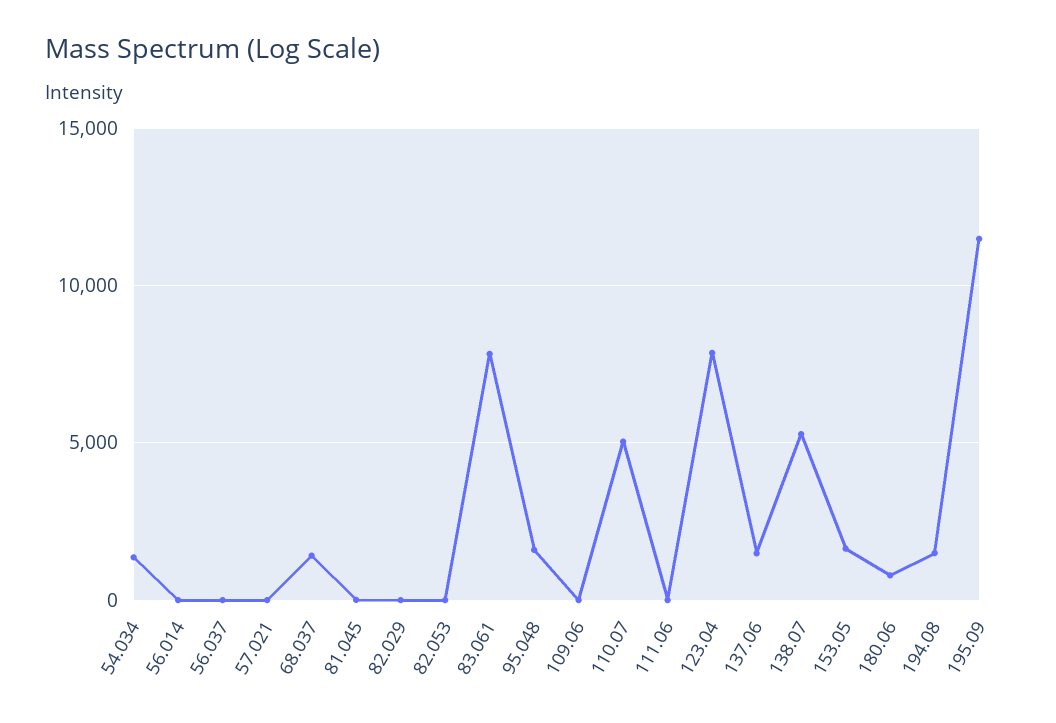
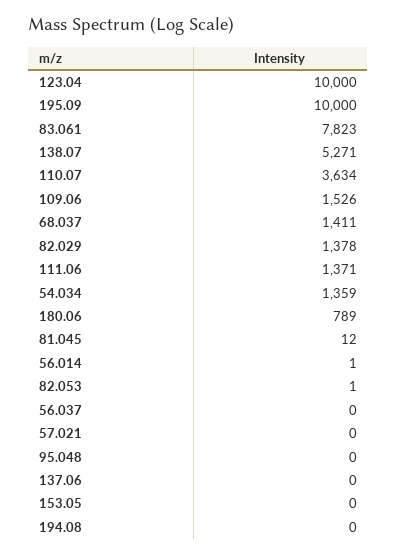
82.029: 0 -> 1378
95.048: 1500 -> 0
109.06: 0 -> 1526
110.07: 5000 -> 3634
111.06: 0 -> 1371
123.04: 8000 -> 10000
137.06: 1500 -> 0
153.05: 1500 -> 0
194.08: 1500 -> 0
195.09: 11500 -> 10000

